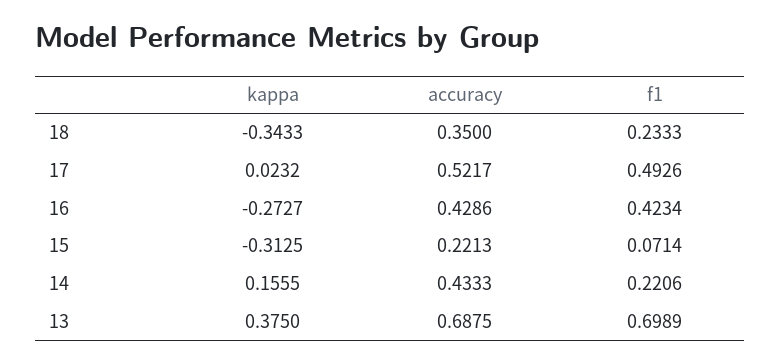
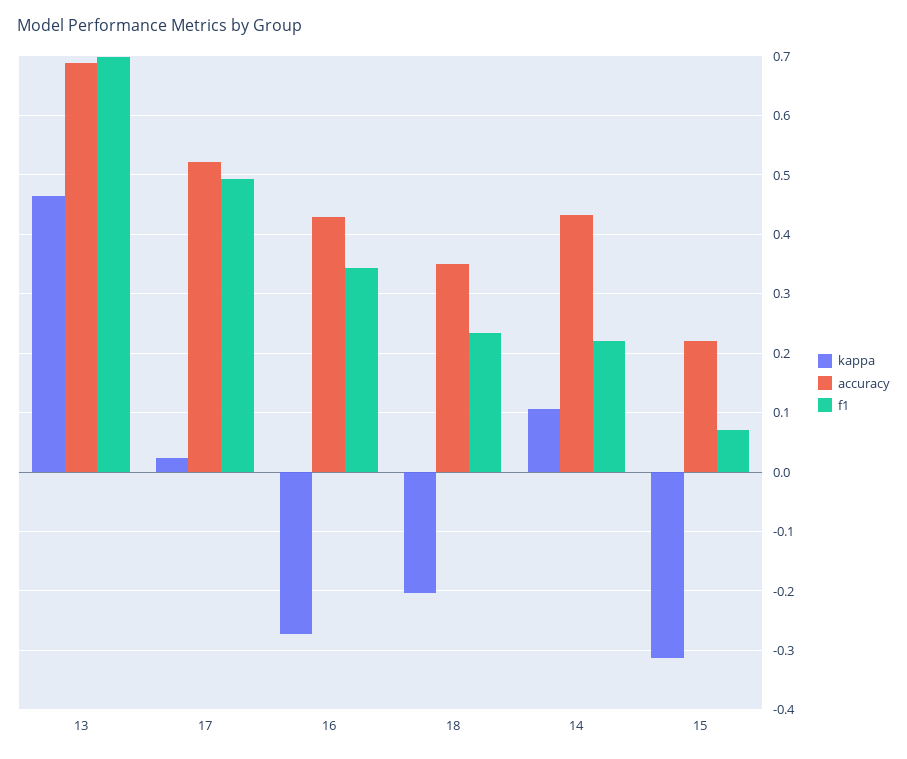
kappa, 18: -0.3433 -> -0.2
f1, 16: 0.4234 -> 0.34
kappa, 14: 0.1555 -> 0.1
kappa, 13: 0.375 -> 0.46

